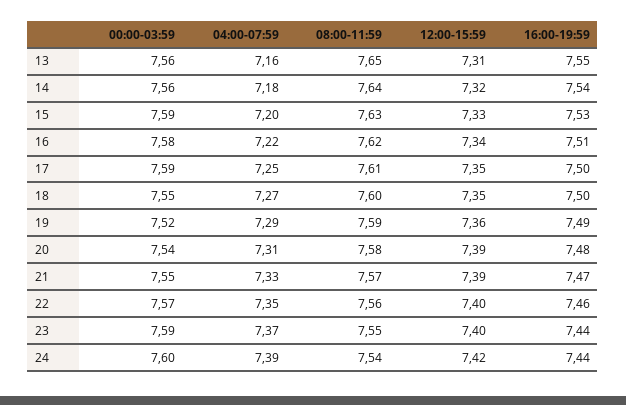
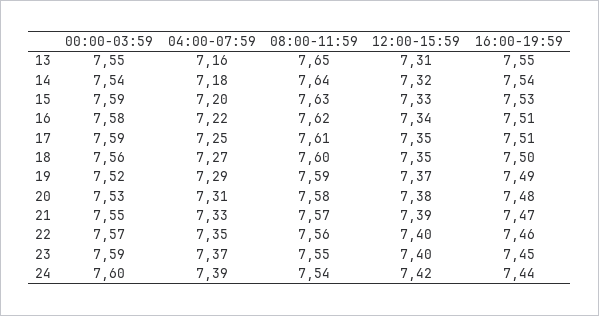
00:00-03:59, 13: 7.56 -> 7.55
00:00-03:59, 14: 7.56 -> 7.54
16:00-19:59, 17: 7.5 -> 7.51
00:00-03:59, 18: 7.55 -> 7.56
12:00-15:59, 19: 7.36 -> 7.37
00:00-03:59, 20: 7.54 -> 7.53
12:00-15:59, 20: 7.39 -> 7.38
16:00-19:59, 23: 7.44 -> 7.45

